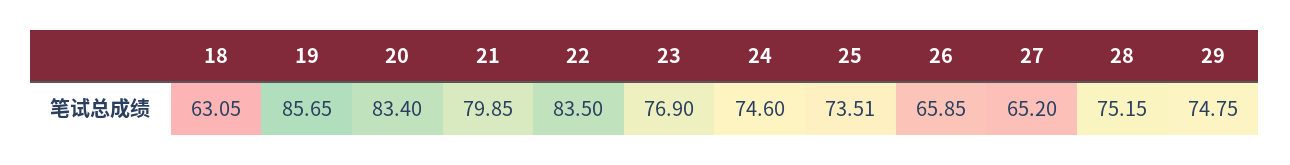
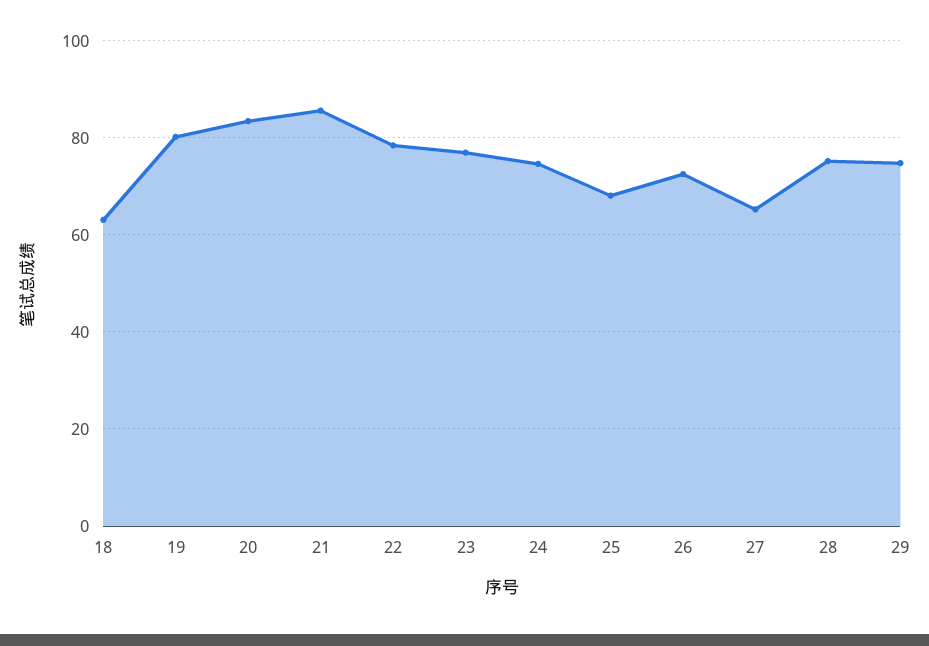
19: 85.65 -> 80
21: 79.85 -> 86
22: 83.5 -> 78
25: 73.51 -> 68
26: 65.85 -> 72

